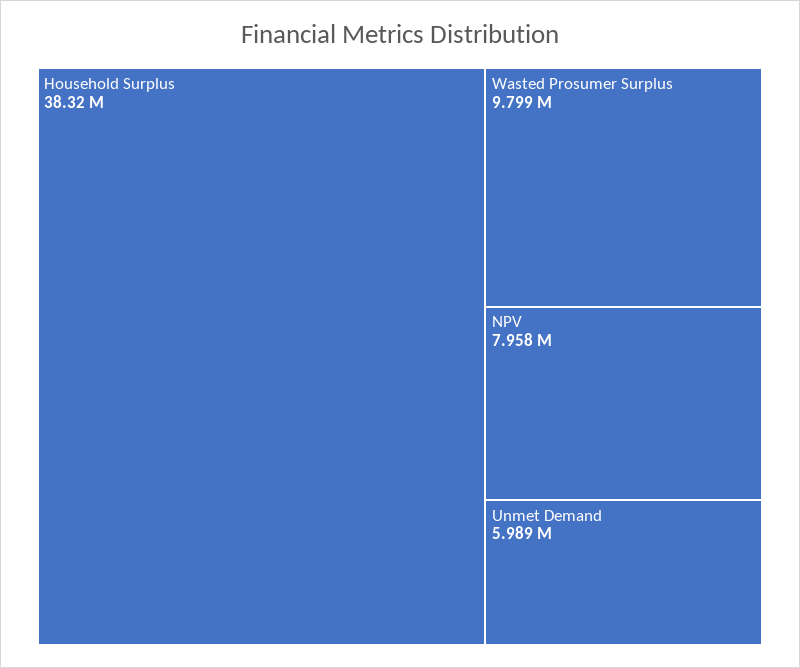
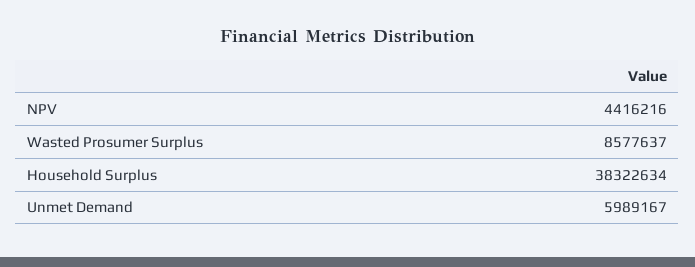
Wasted Prosumer Surplus: 9799000 -> 8577637
NPV: 7958000 -> 4416216

